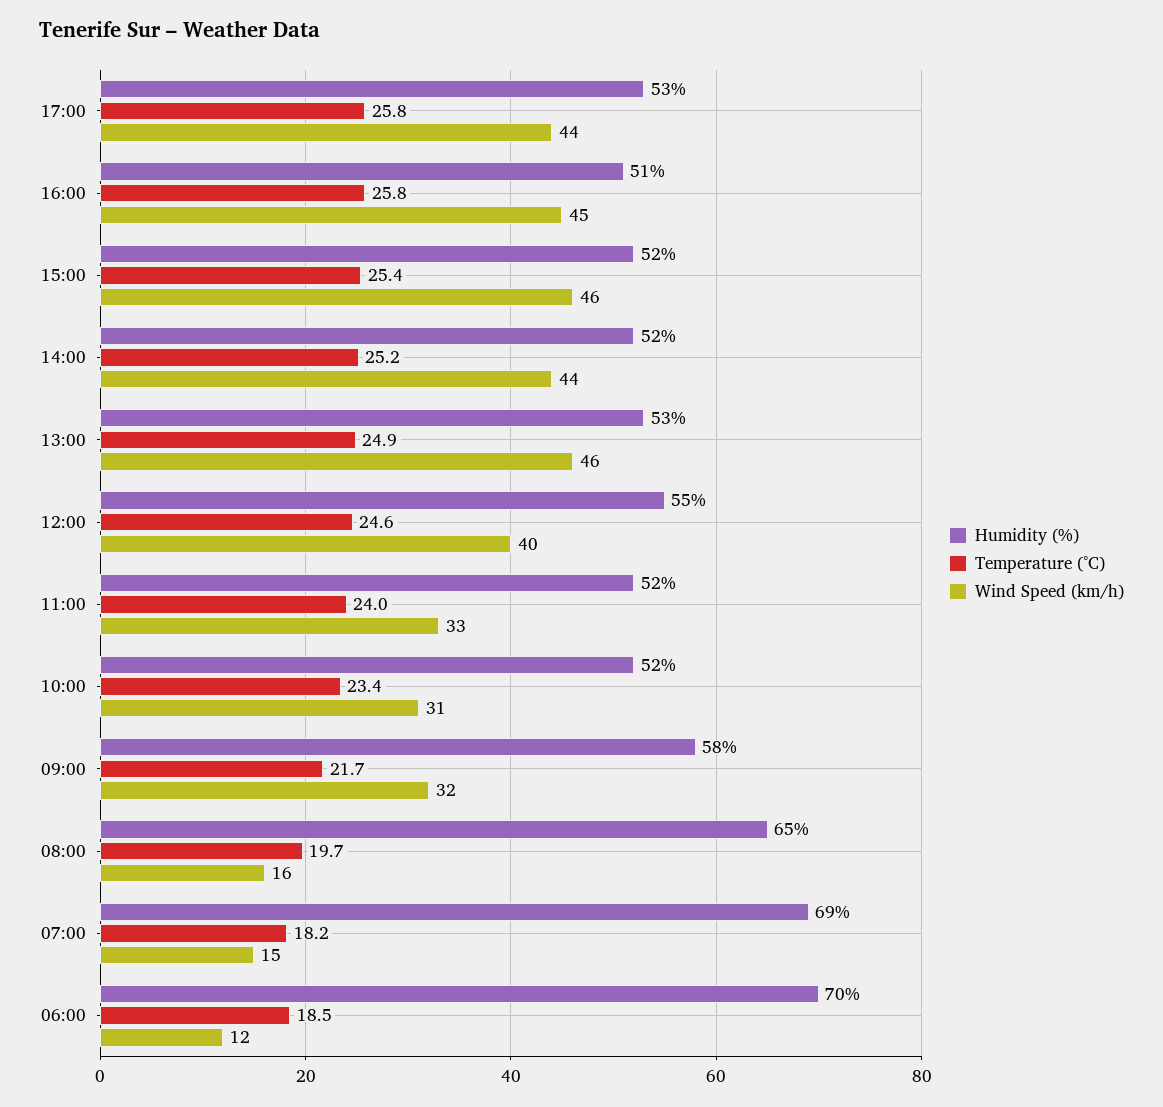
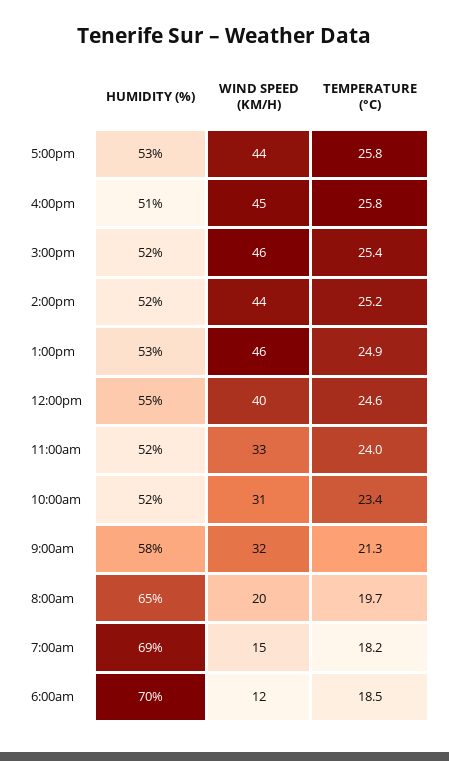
Temperature (°C), 09:00: 21.7 -> 21.3
Wind Speed (km/h), 08:00: 16 -> 20

